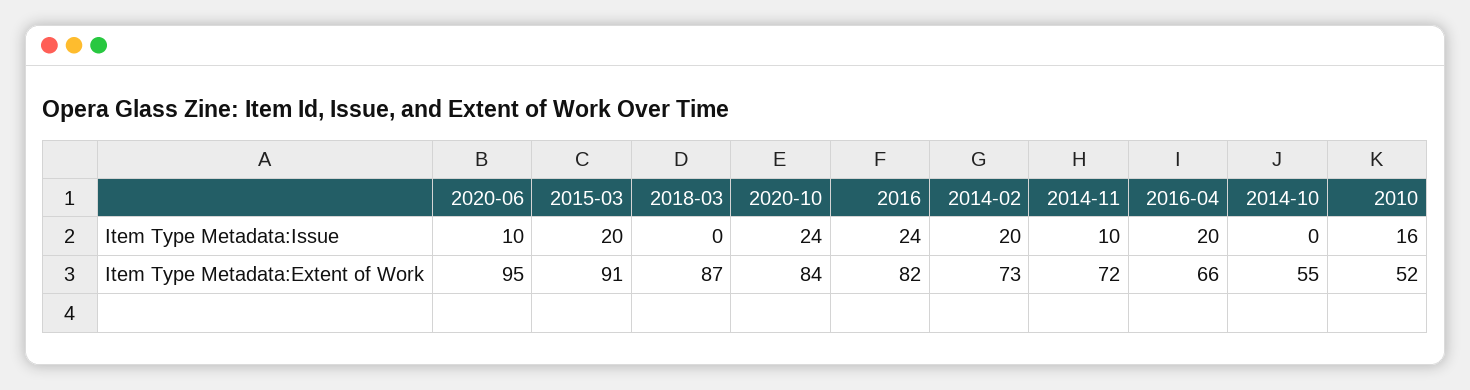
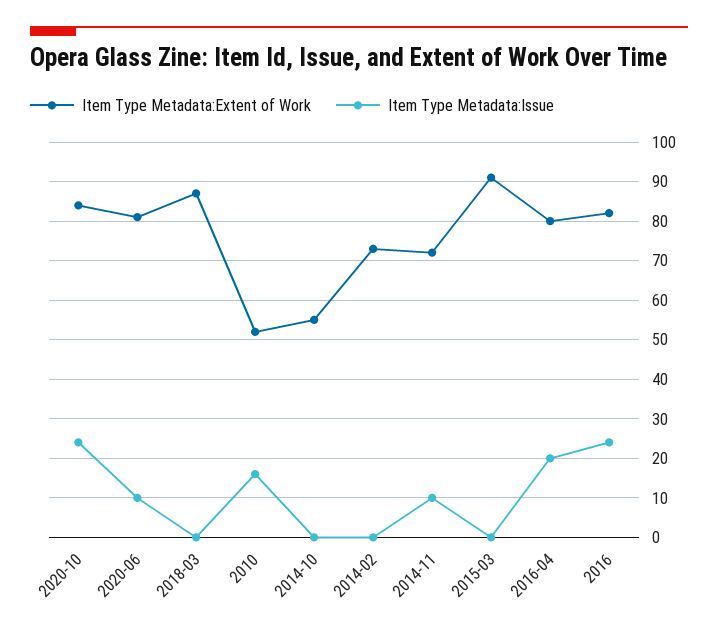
Item Type Metadata:Issue, 2015-03: 20 -> 0
Item Type Metadata:Issue, 2014-02: 20 -> 0
Item Type Metadata:Extent of Work, 2020-06: 95 -> 80
Item Type Metadata:Extent of Work, 2016-04: 66 -> 80

